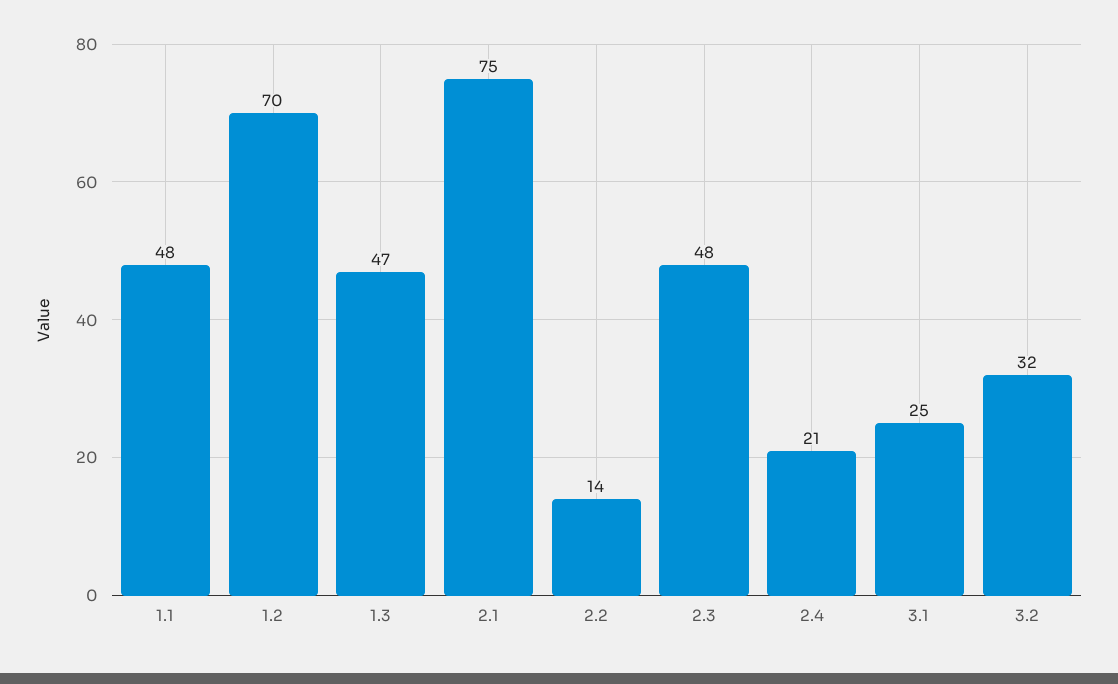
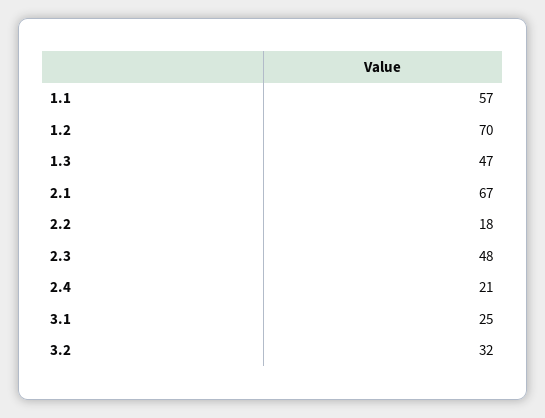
1.1: 48 -> 57
2.1: 75 -> 67
2.2: 14 -> 18

